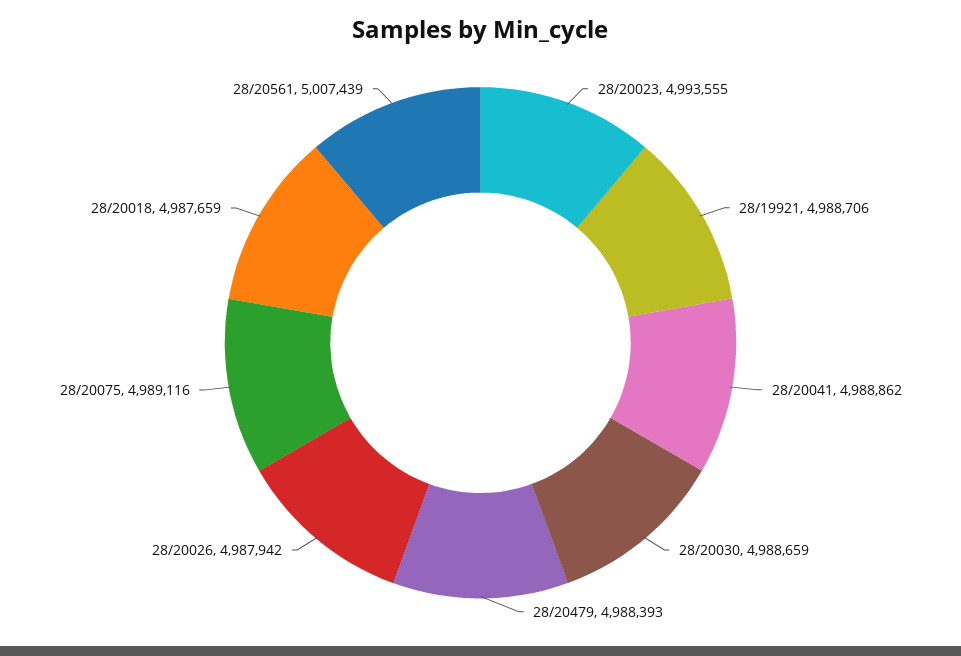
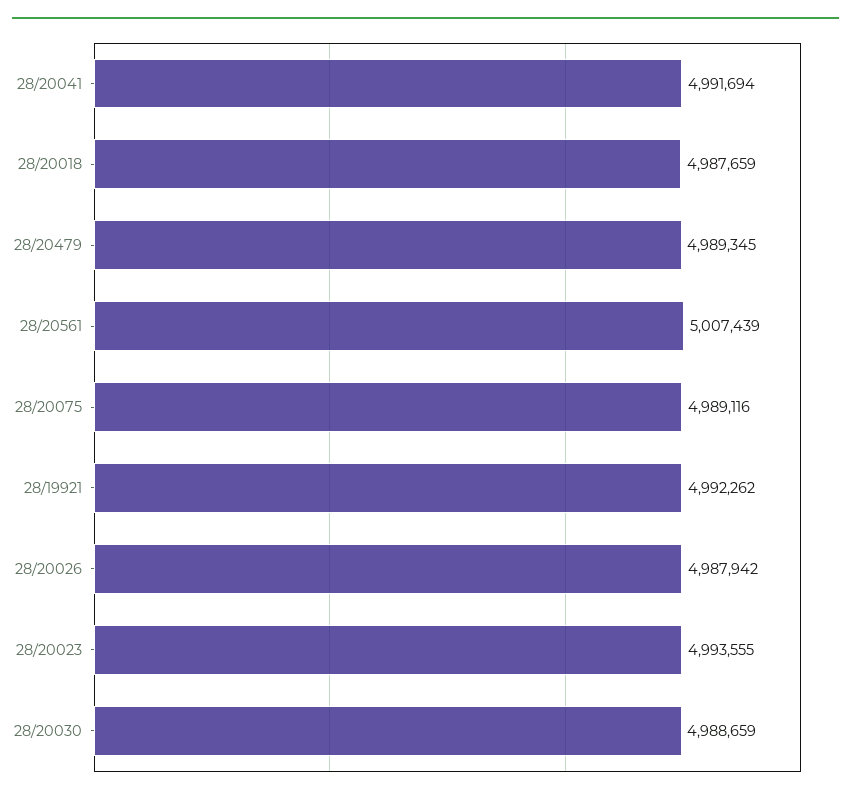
28/19921: 4988706 -> 4992262
28/20041: 4988862 -> 4991694
28/20479: 4988393 -> 4989345

